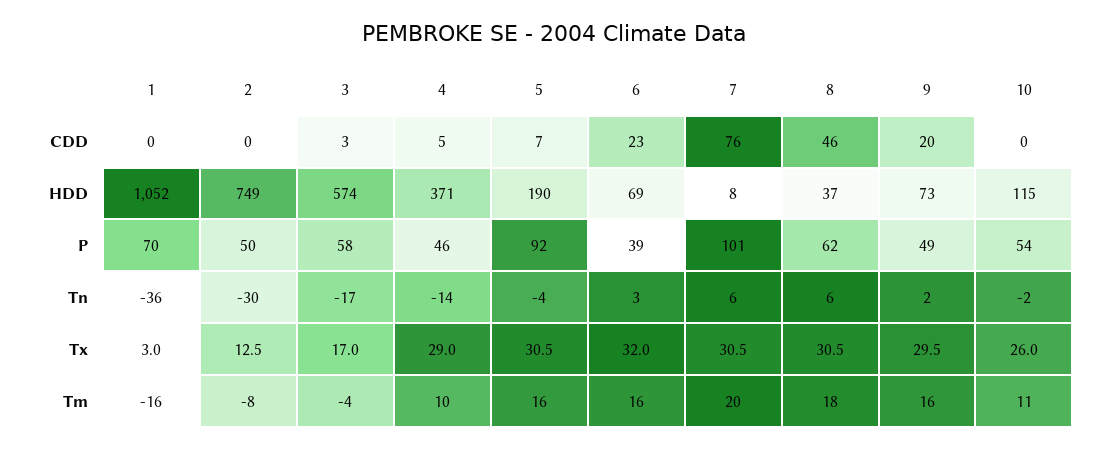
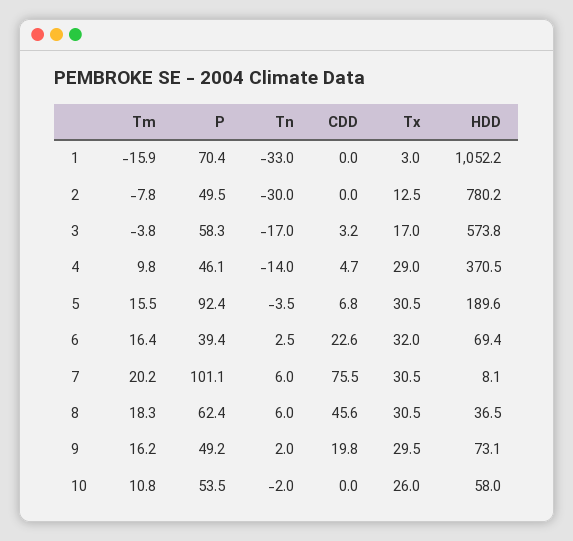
2, HDD: 749 -> 780.2
10, HDD: 115 -> 58
1, Tn: -36 -> -33

